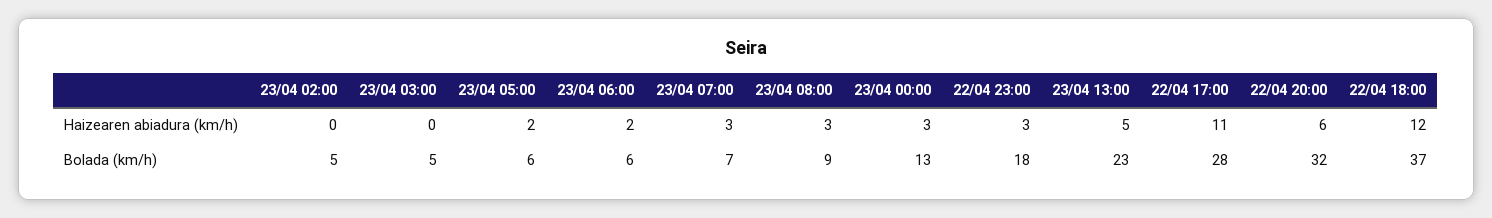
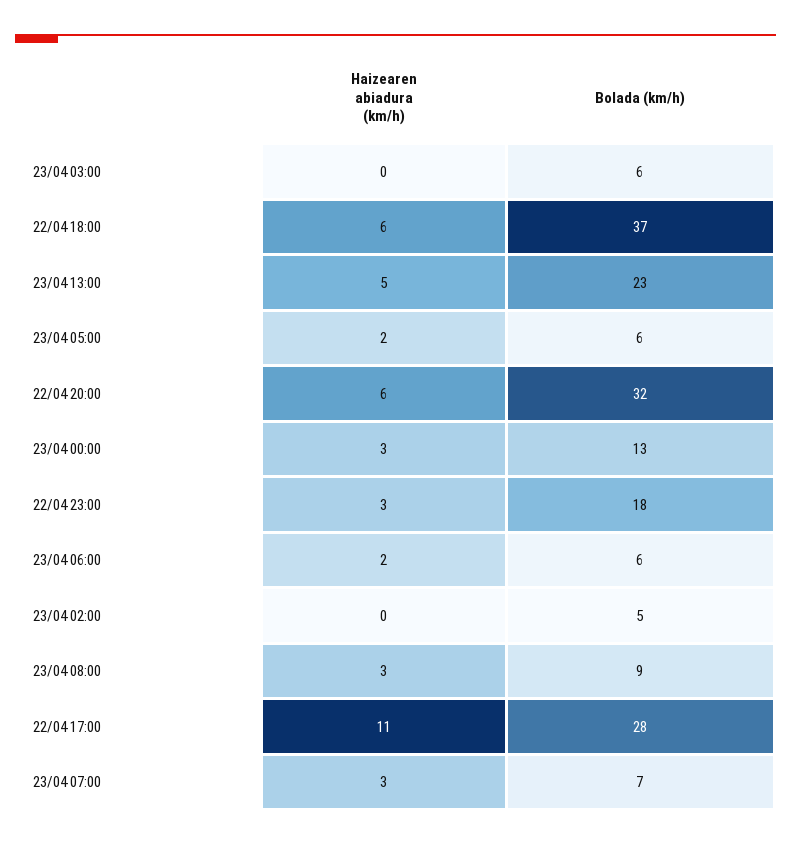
22/04 18:00, Haizearen abiadura (km/h): 12 -> 6
23/04 03:00, Bolada (km/h): 5 -> 6

